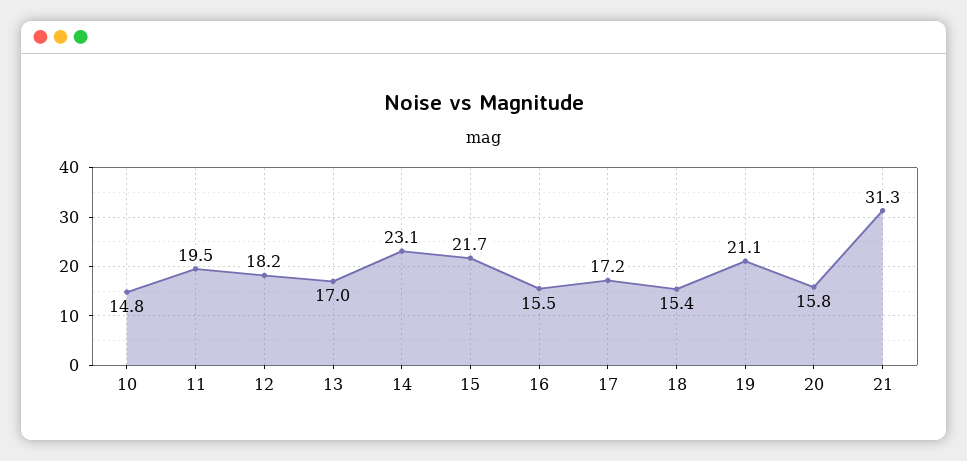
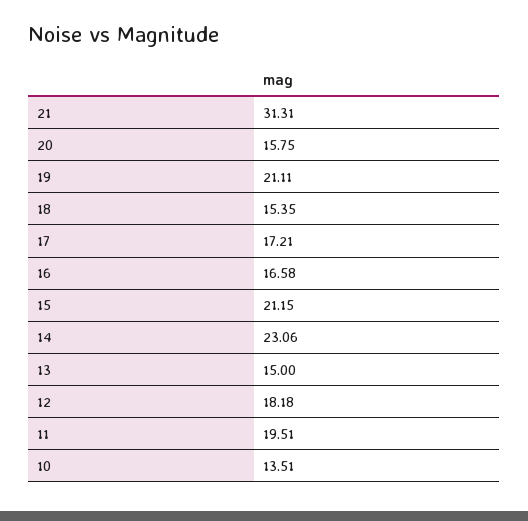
10: 14.8 -> 13.51
13: 17 -> 15
15: 21.7 -> 21.15
16: 15.5 -> 16.58

